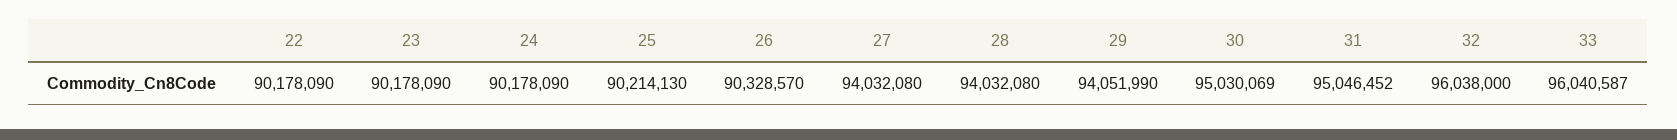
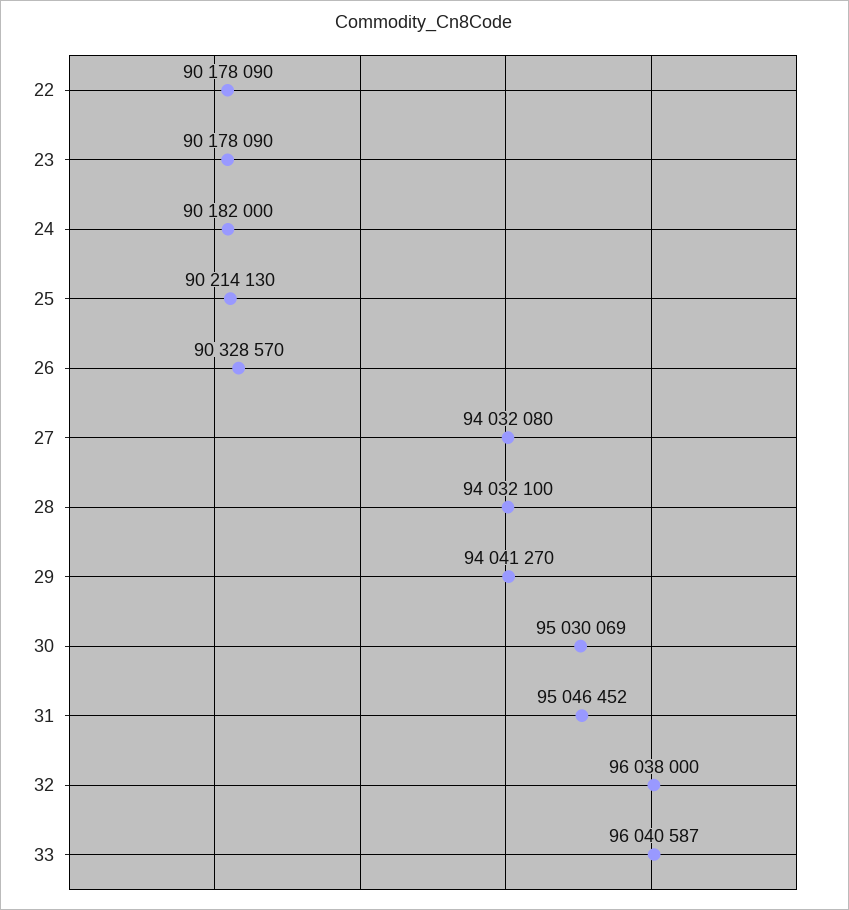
24: 90178090 -> 90182000
28: 94032080 -> 94032100
29: 94051990 -> 94041270

